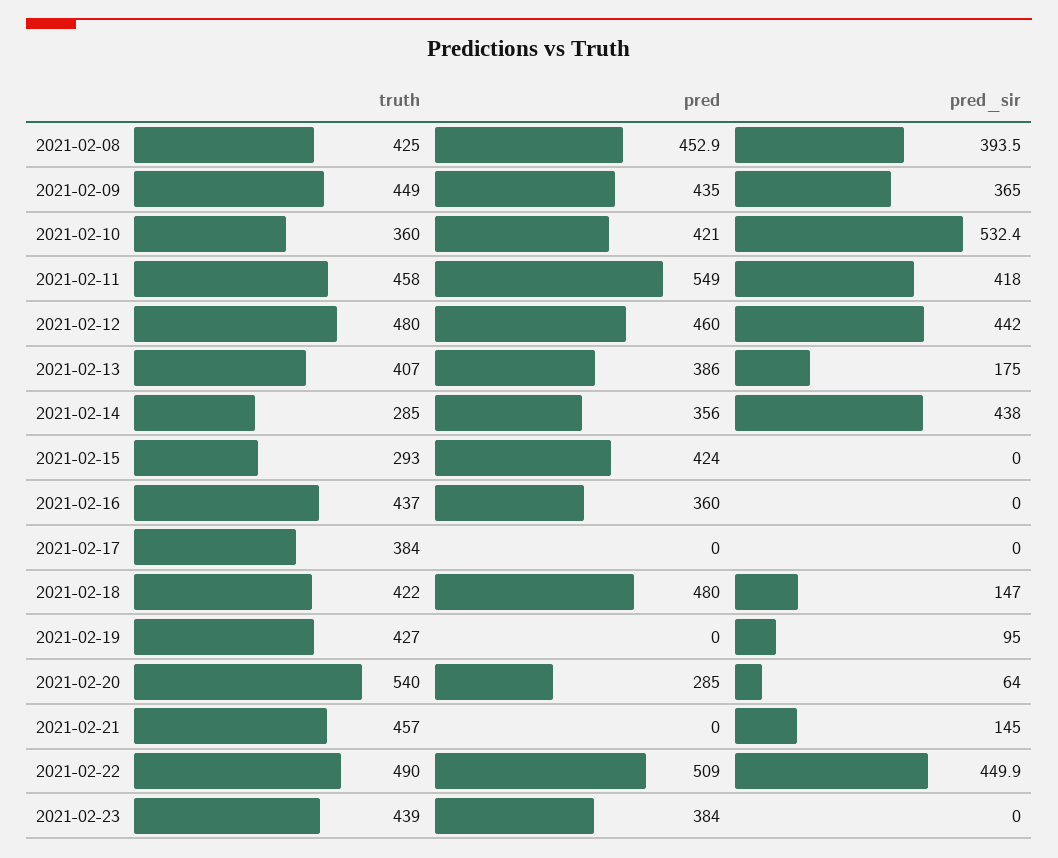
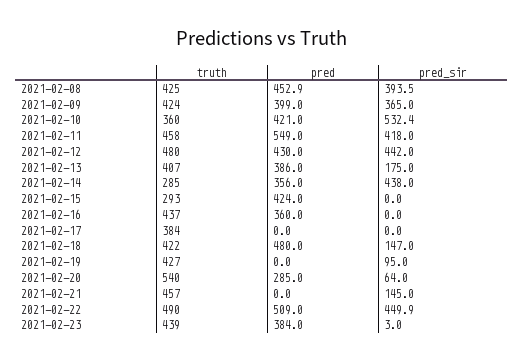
truth, 2021-02-09: 449 -> 424
pred, 2021-02-09: 435 -> 399
pred, 2021-02-12: 460 -> 430
pred_sir, 2021-02-23: 0 -> 3

